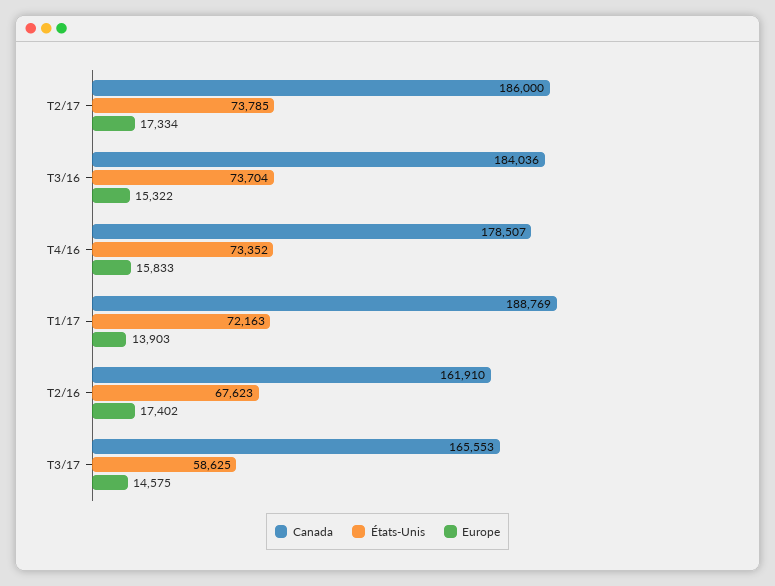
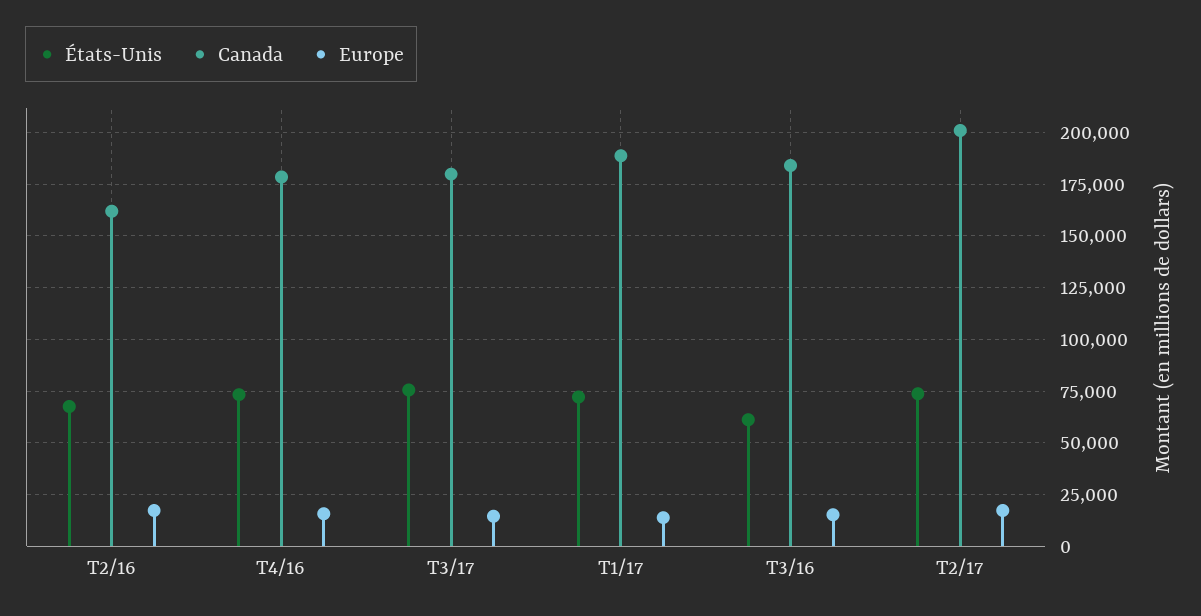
Canada, T2/17: 186000 -> 200000
États-Unis, T3/16: 73704 -> 60000
Canada, T3/17: 165553 -> 180000
États-Unis, T3/17: 58625 -> 75000

